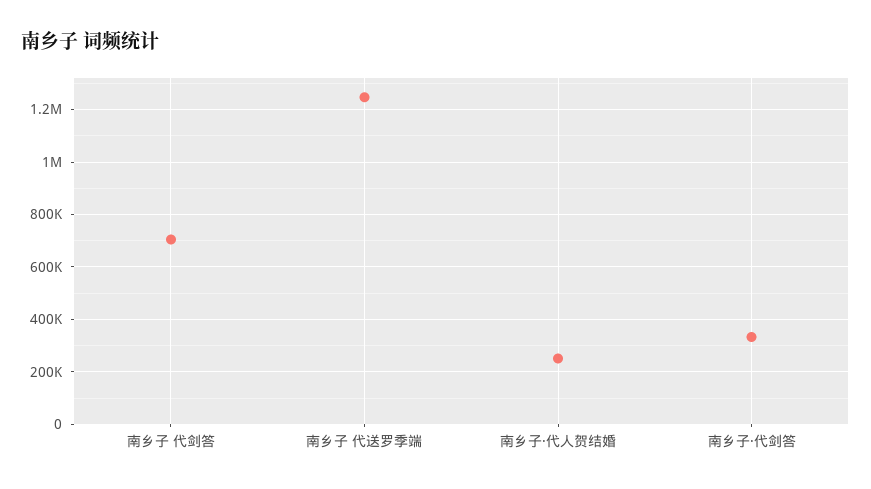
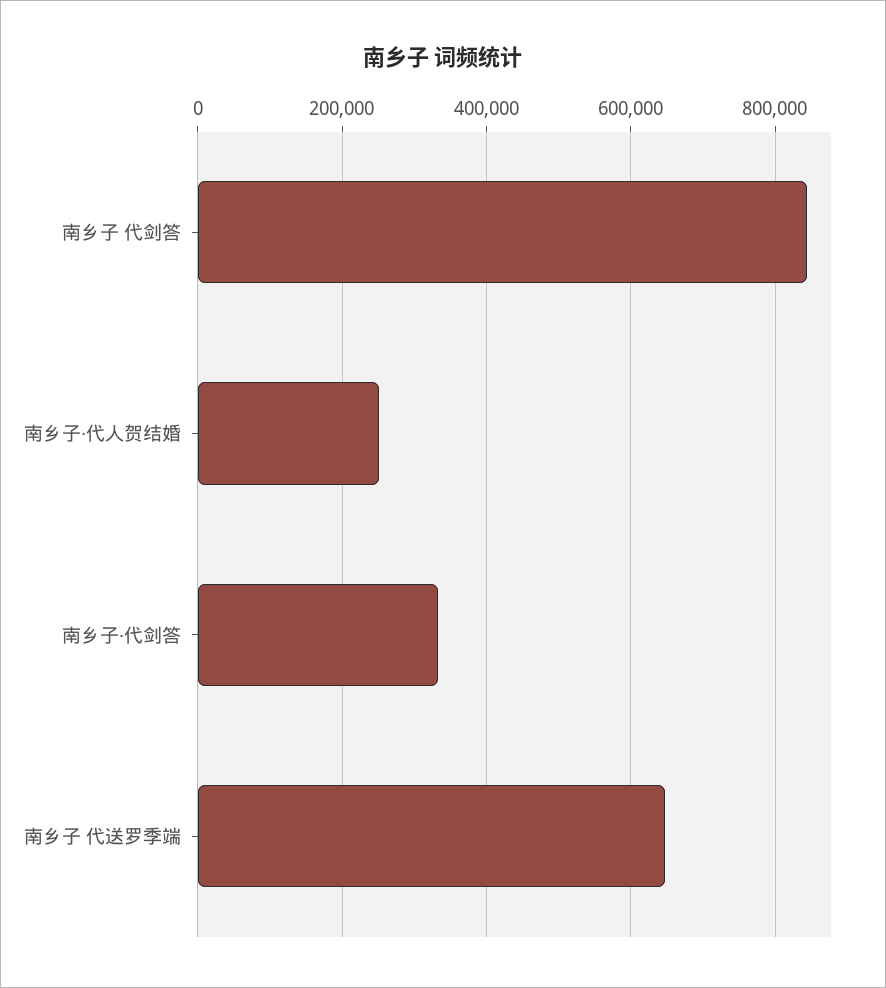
南乡子 代剑答: 700000 -> 840000
南乡子 代送罗季端: 1250000 -> 640000

